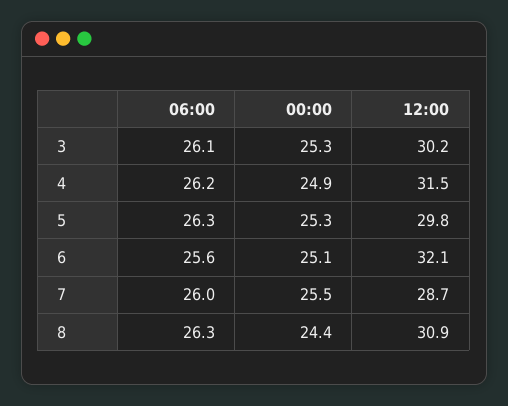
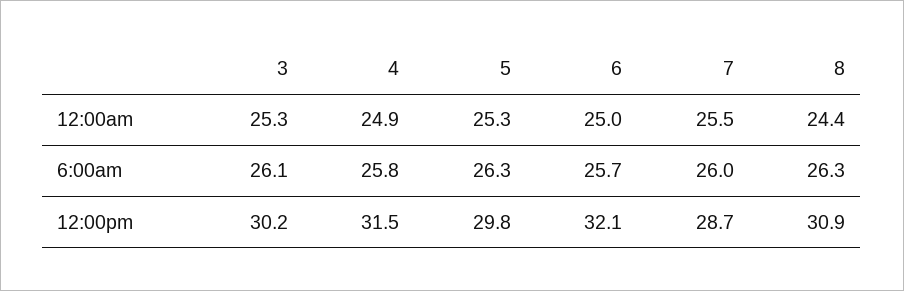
06:00, 4: 26.2 -> 25.8
06:00, 6: 25.6 -> 25.7
00:00, 6: 25.1 -> 25

